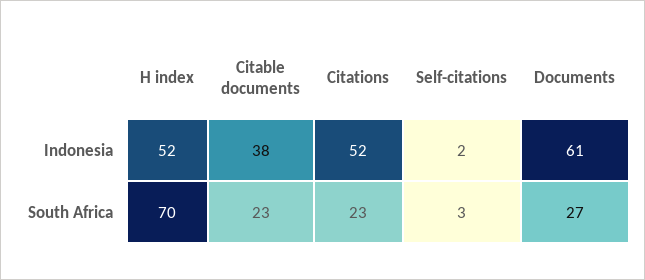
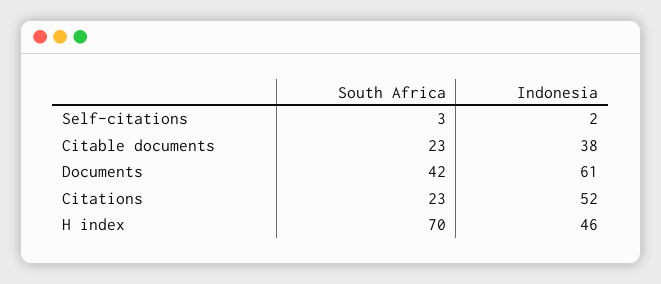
H index, Indonesia: 52 -> 46
Documents, South Africa: 27 -> 42

